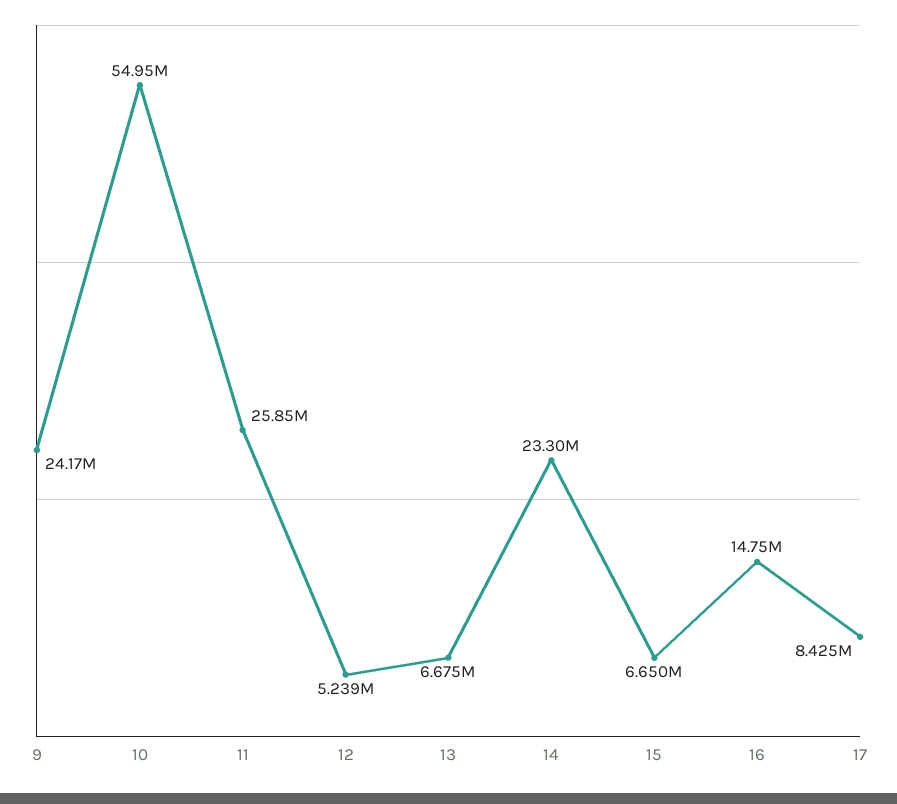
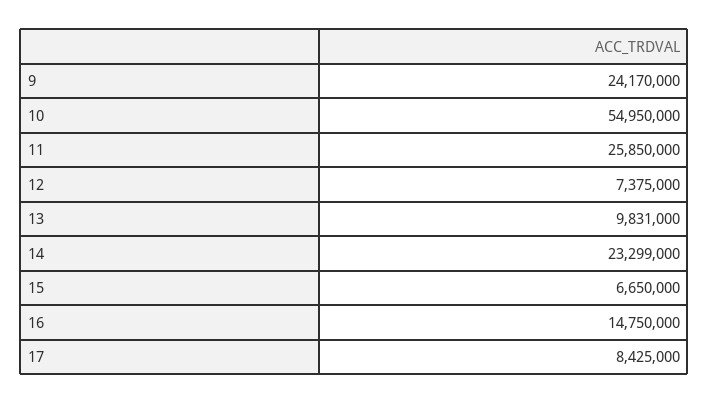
12: 5239000 -> 7375000
13: 6675000 -> 9831000

